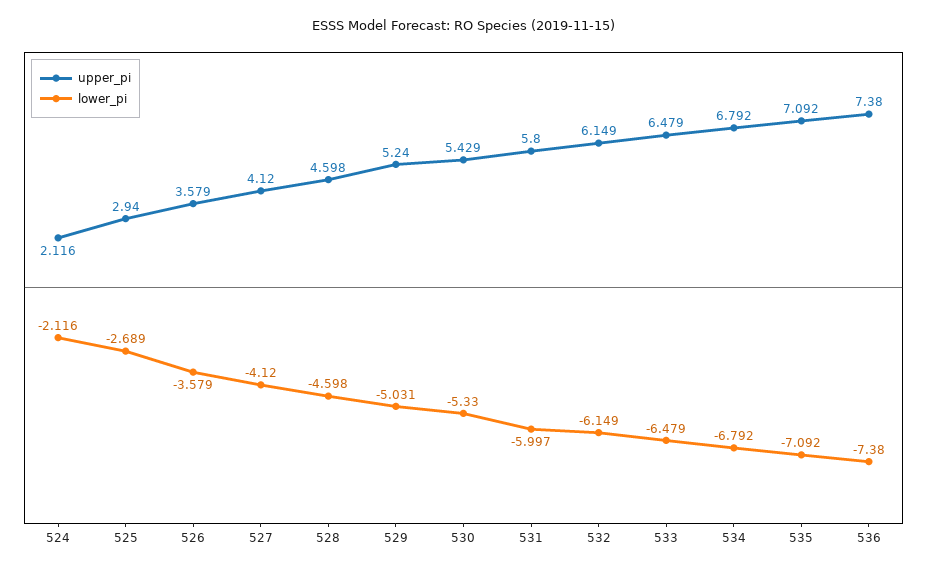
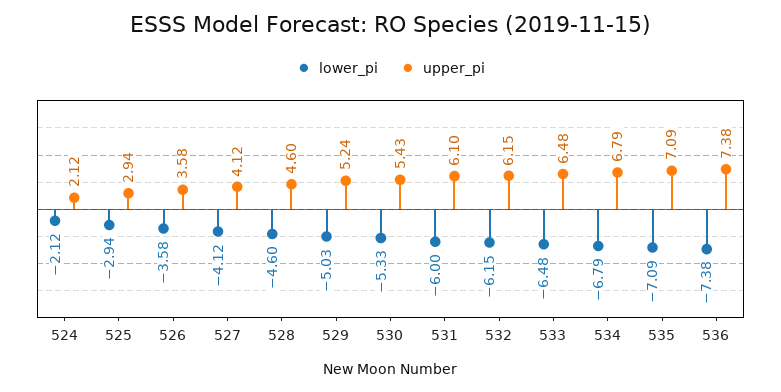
lower_pi, 525: -2.689 -> -2.94
upper_pi, 531: 5.8 -> 6.1

